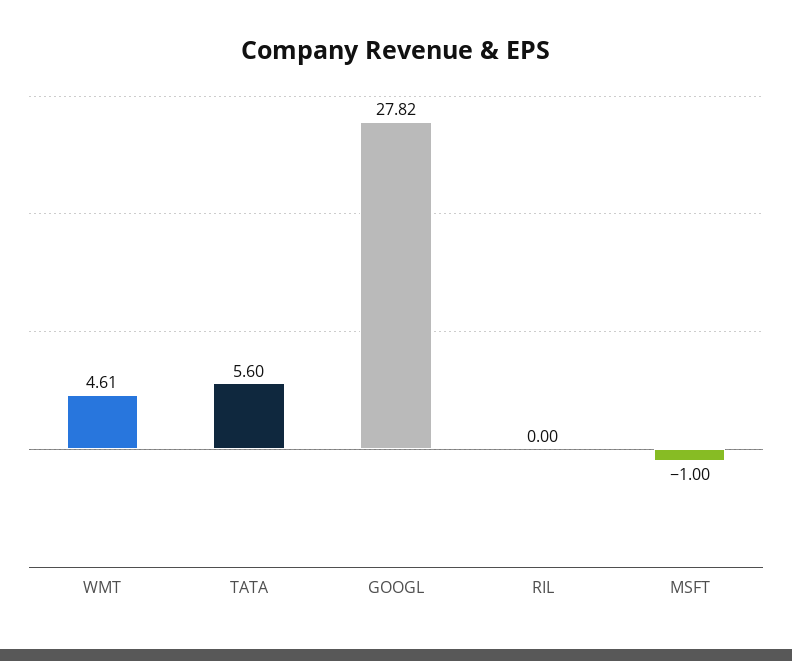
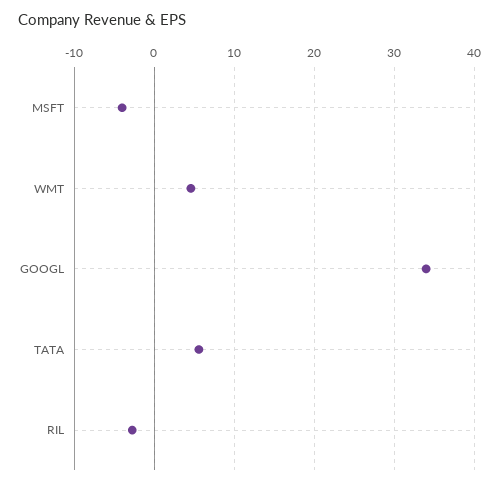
GOOGL: 27.82 -> 34
RIL: 0 -> -3
MSFT: -1 -> -4

